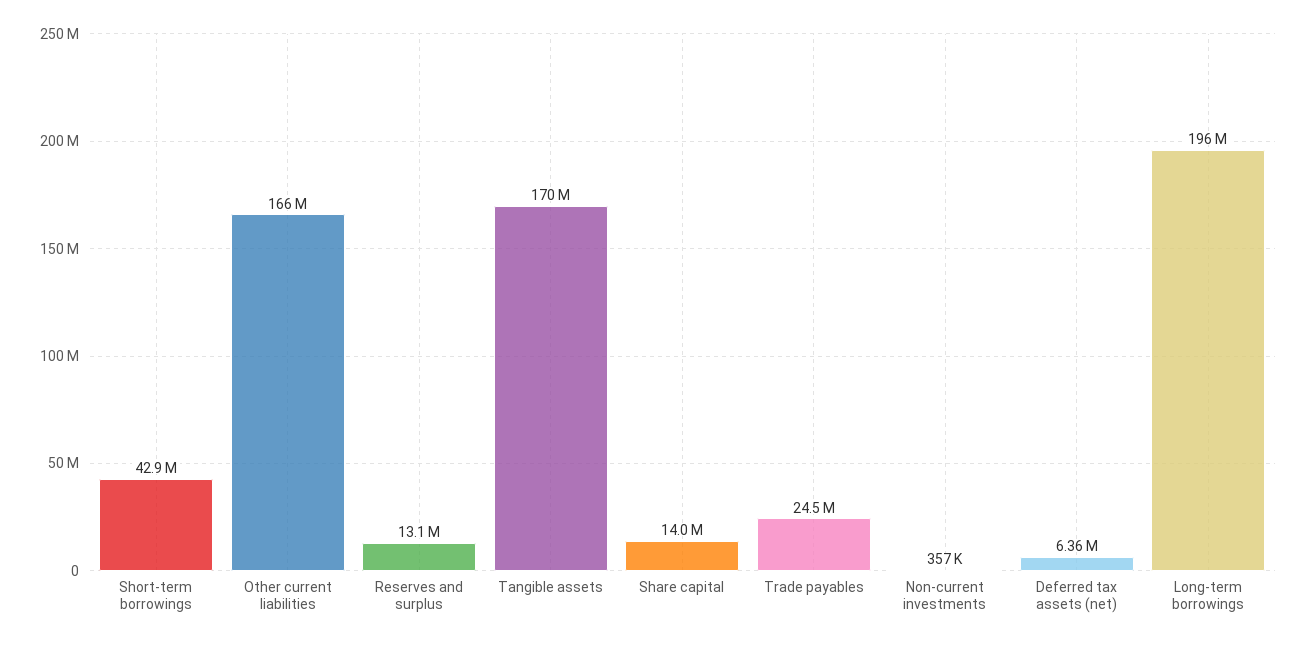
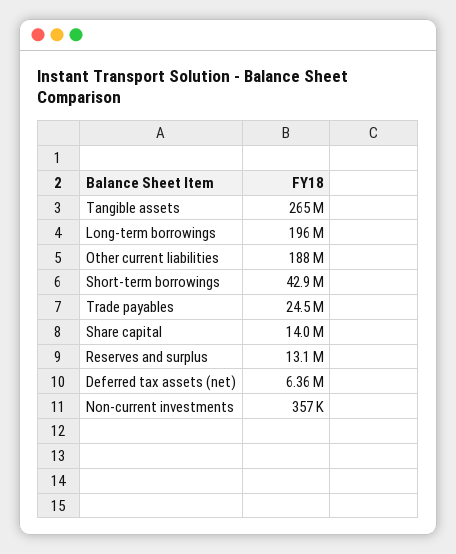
Other current liabilities: 166000000 -> 188000000
Tangible assets: 170000000 -> 265000000

